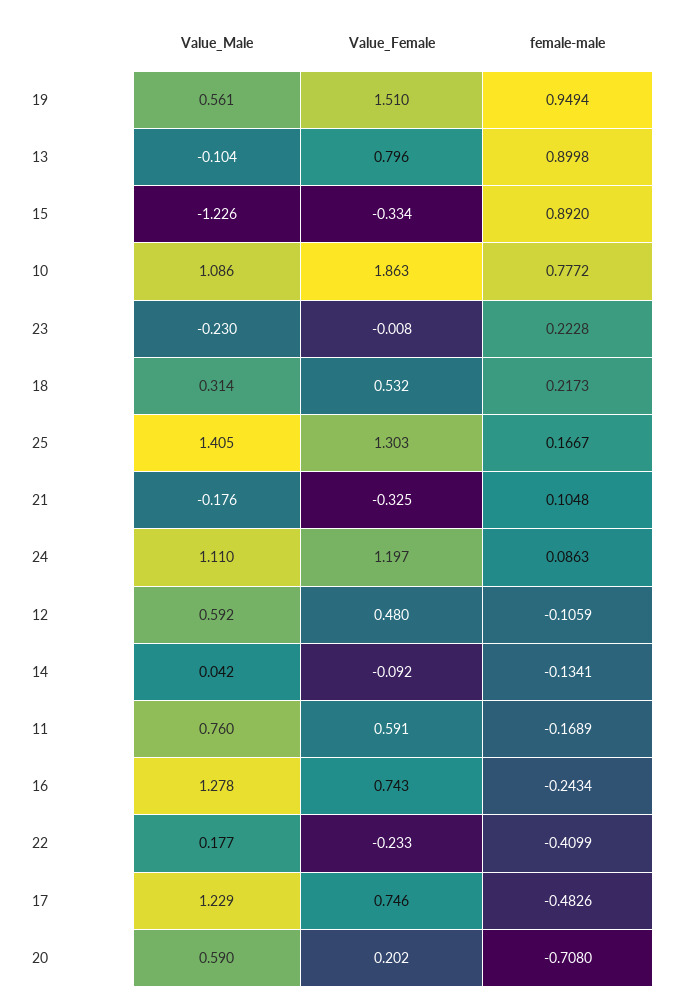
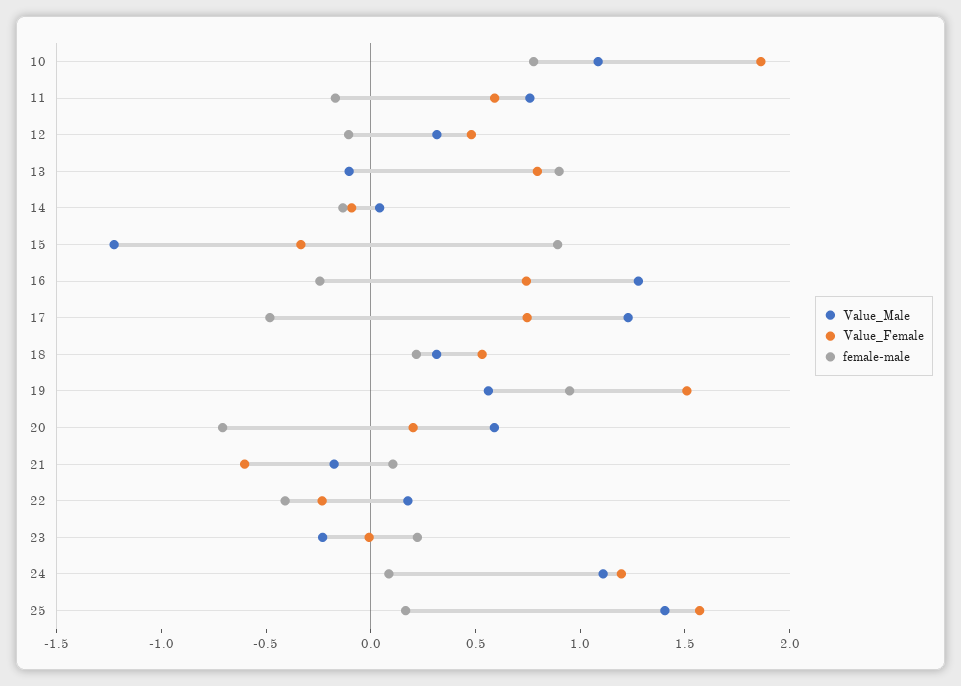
Value_Female, 25: 1.303 -> 1.6
Value_Female, 21: -0.325 -> -0.6
Value_Male, 12: 0.592 -> 0.3

